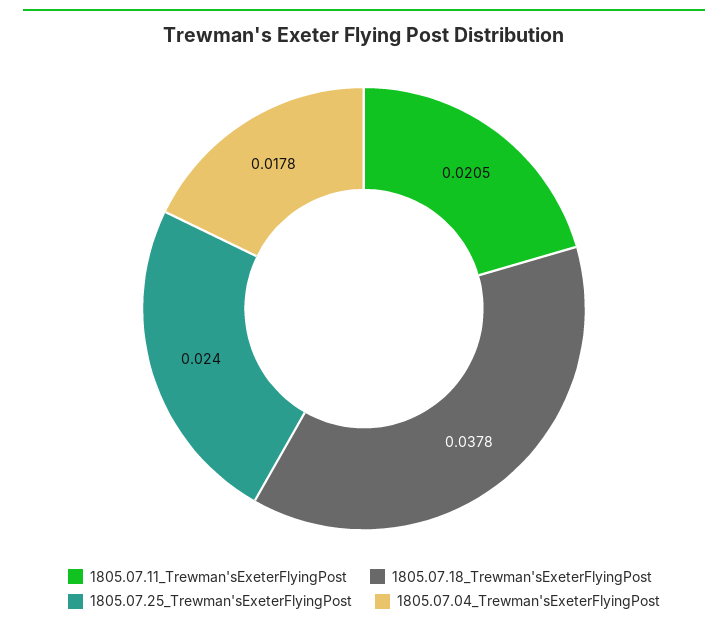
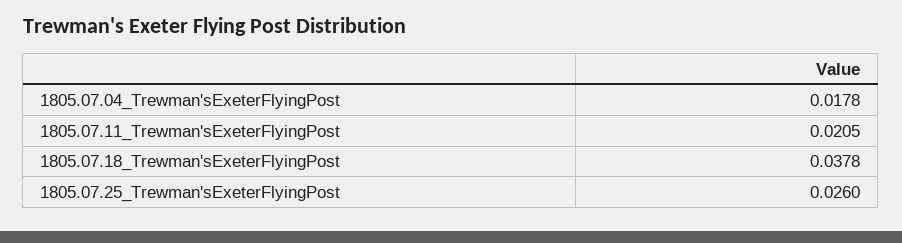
1805.07.25_Trewman'sExeterFlyingPost: 0.024 -> 0.026

